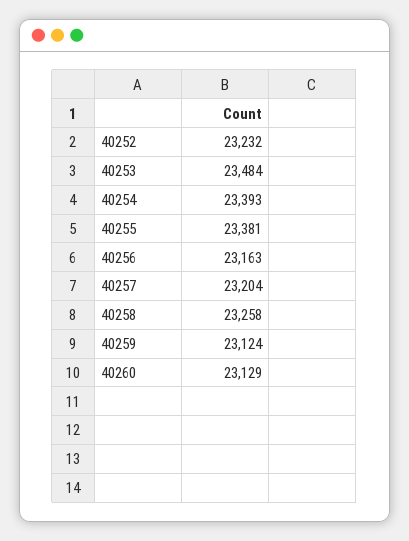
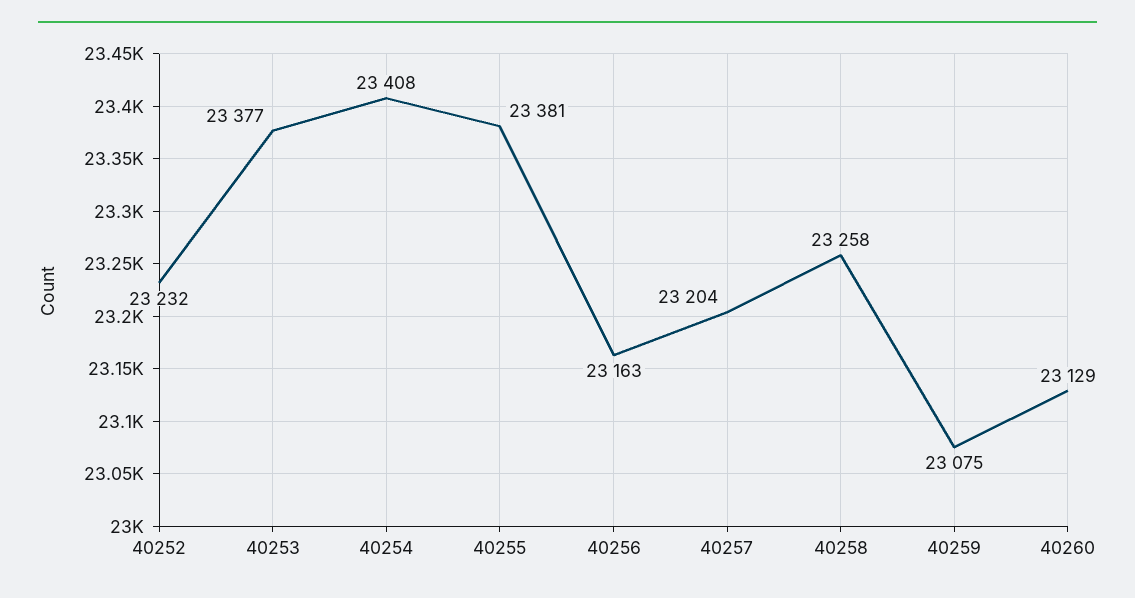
40253: 23484 -> 23377
40254: 23393 -> 23408
40259: 23124 -> 23075

